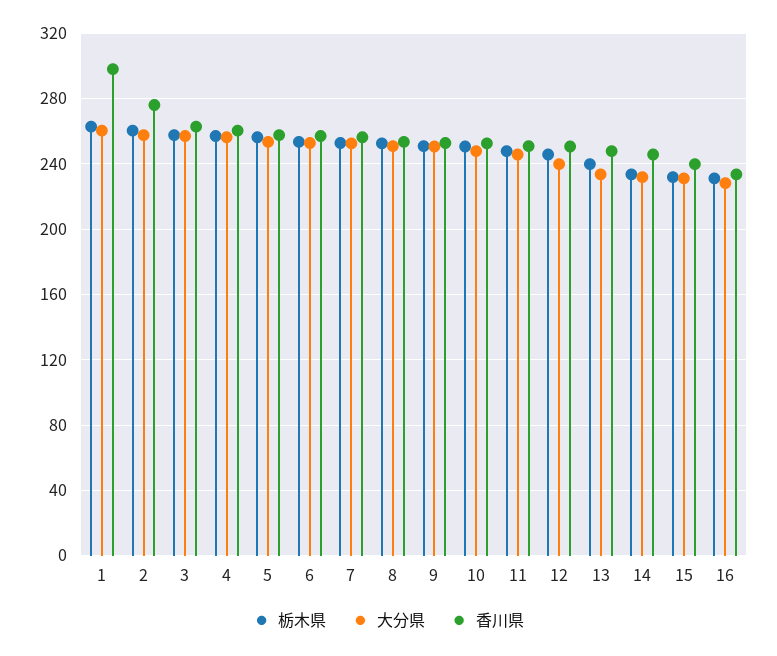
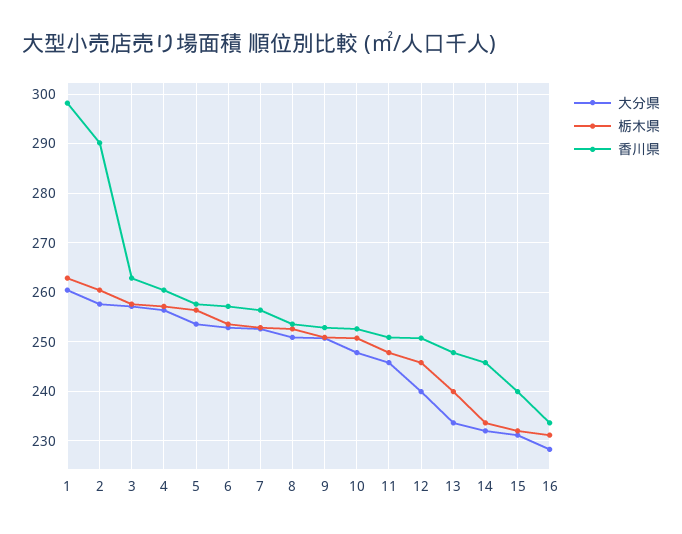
香川県, 2: 275 -> 290

